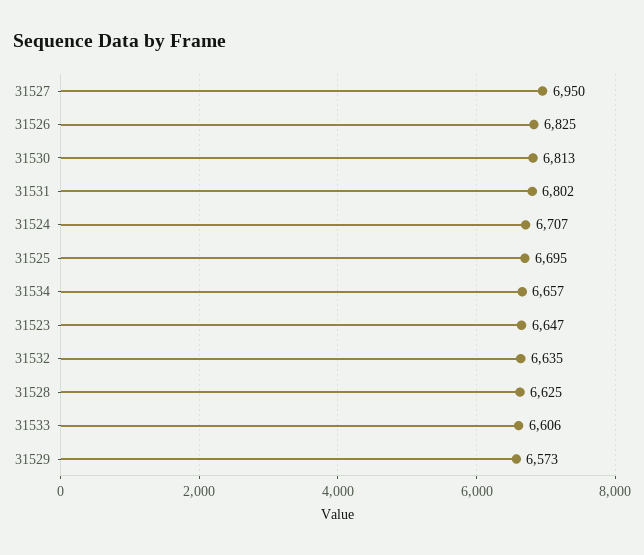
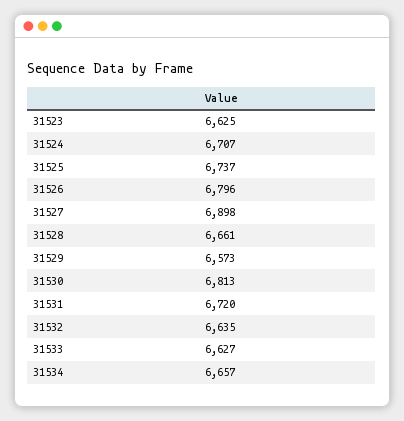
31527: 6950 -> 6898
31526: 6825 -> 6796
31531: 6802 -> 6720
31525: 6695 -> 6737
31523: 6647 -> 6625
31528: 6625 -> 6661
31533: 6606 -> 6627

